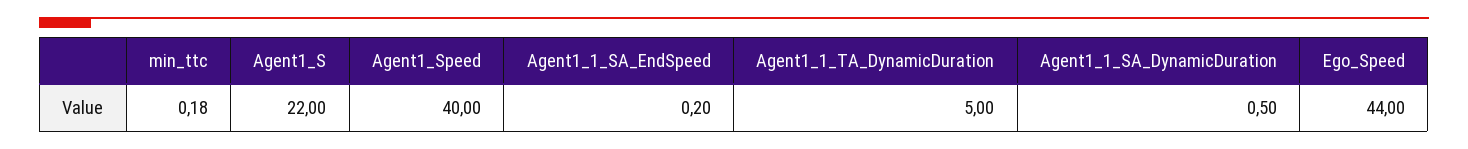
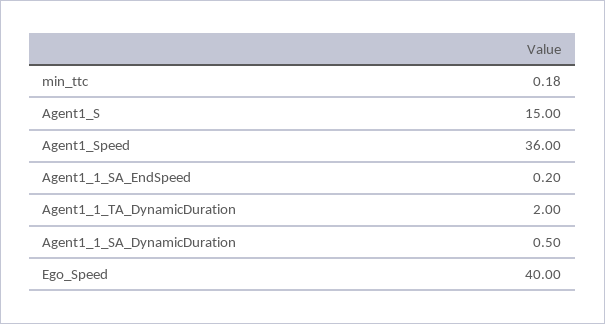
Agent1_S: 22 -> 15
Agent1_Speed: 40 -> 36
Agent1_1_TA_DynamicDuration: 5 -> 2
Ego_Speed: 44 -> 40

